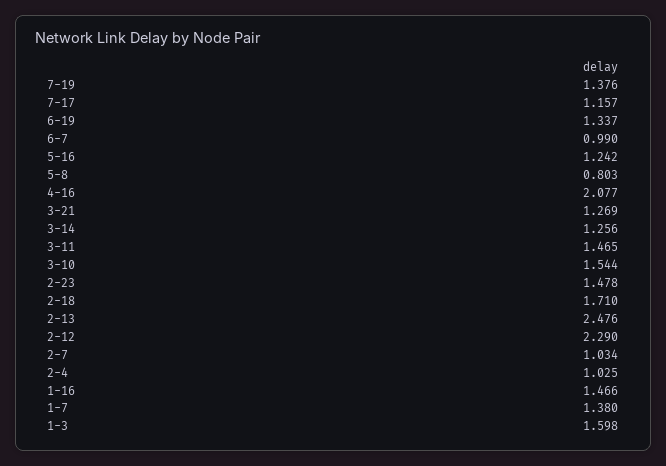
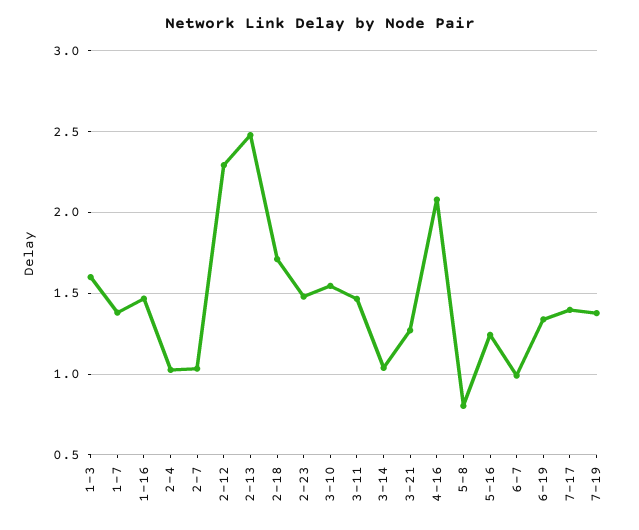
7-17: 1.157 -> 1.4
3-14: 1.256 -> 1.05

